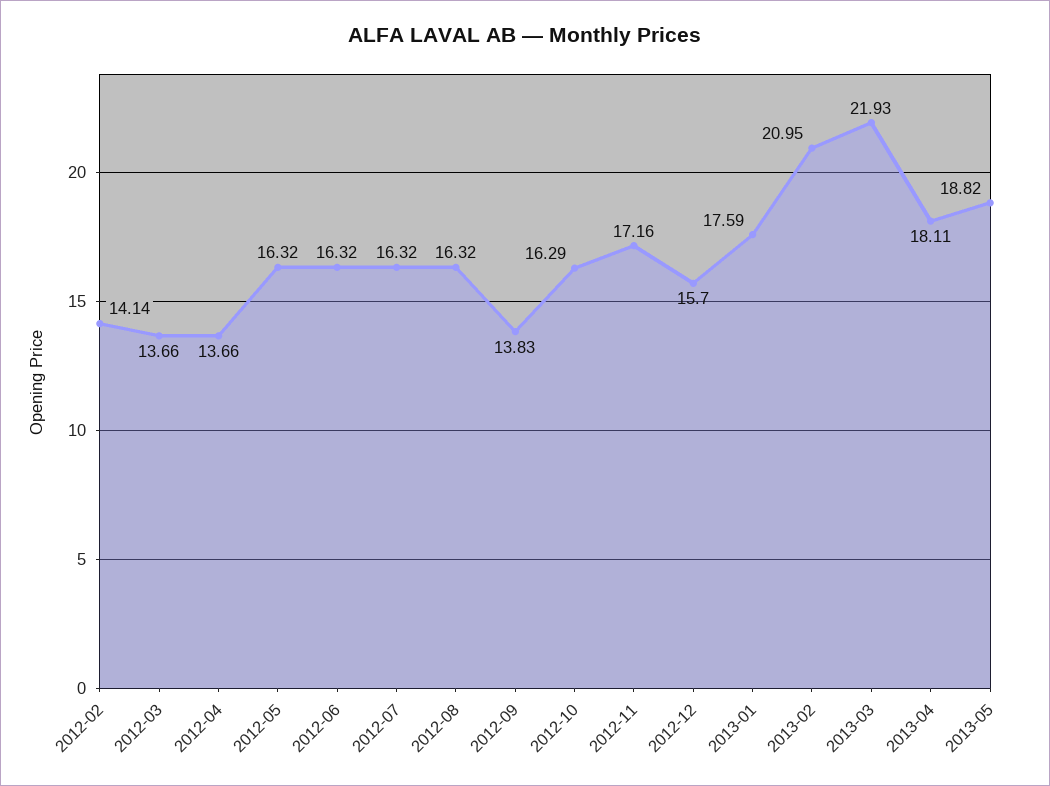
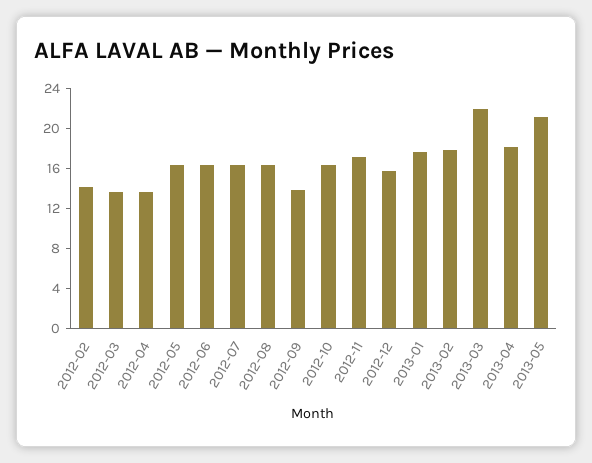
2013-02: 20.95 -> 18
2013-05: 18.82 -> 21

